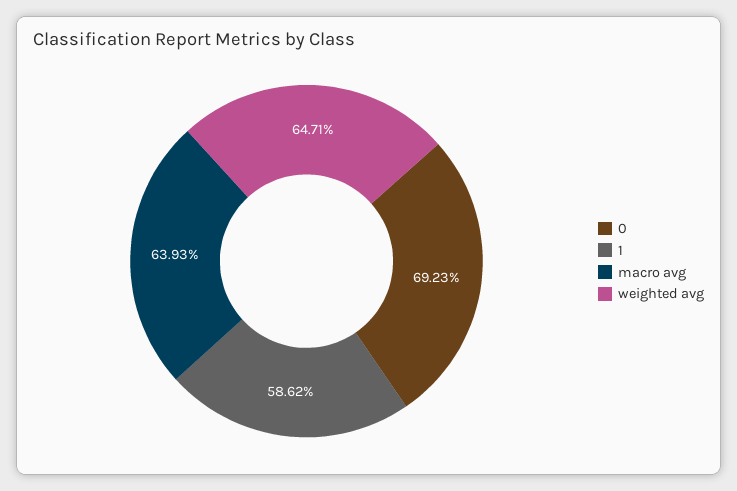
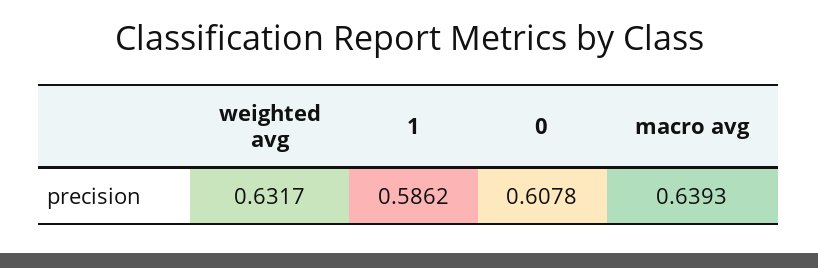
0: 0.6923 -> 0.6078
weighted avg: 0.6471 -> 0.6317

